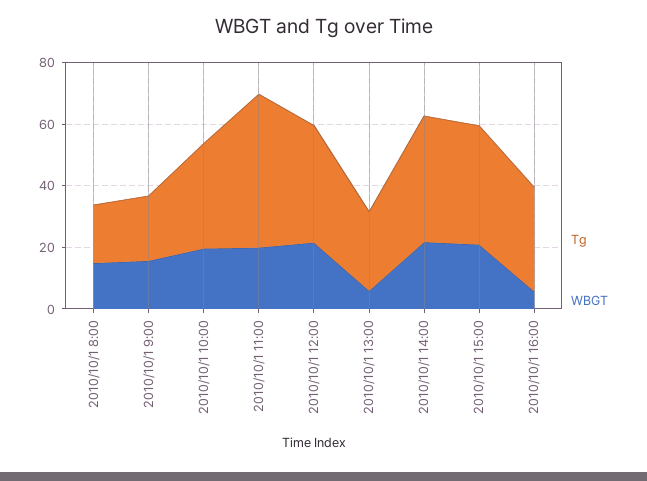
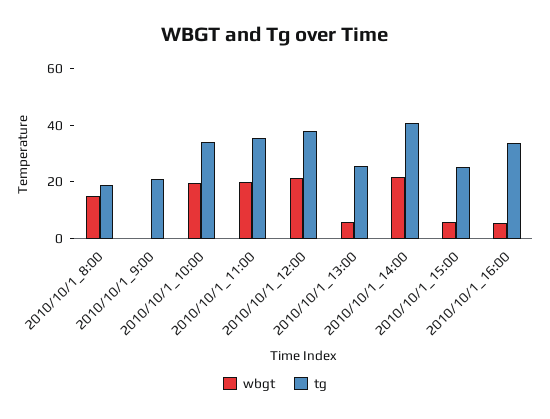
WBGT, 2010/10/1 9:00: 15 -> 0
Tg, 2010/10/1 11:00: 50 -> 35
Tg, 2010/10/1 15:00: 40 -> 25
WBGT, 2010/10/1 15:00: 20 -> 5

